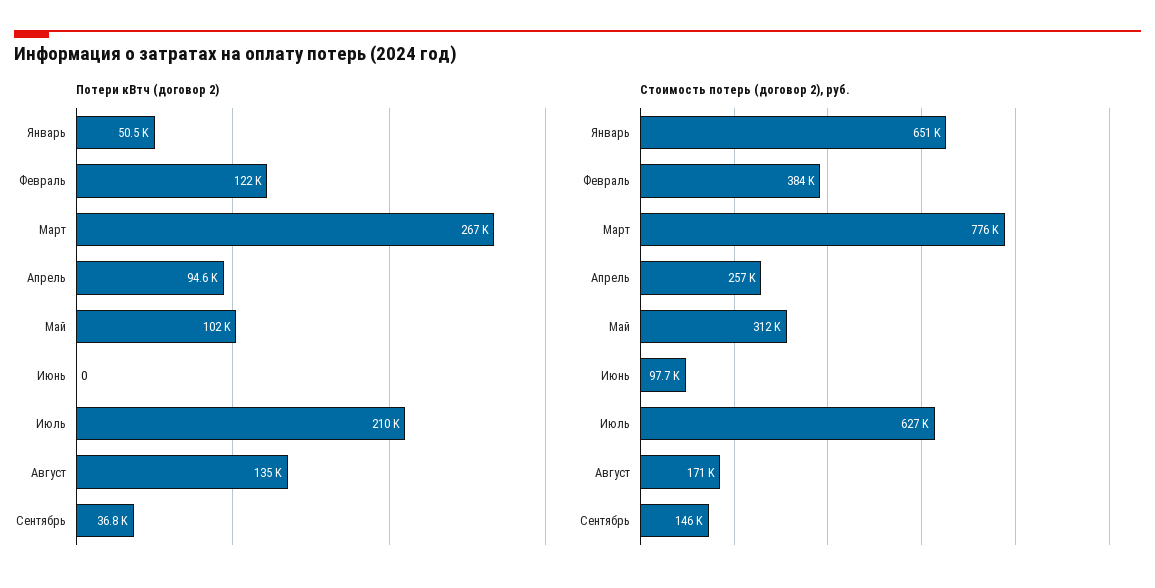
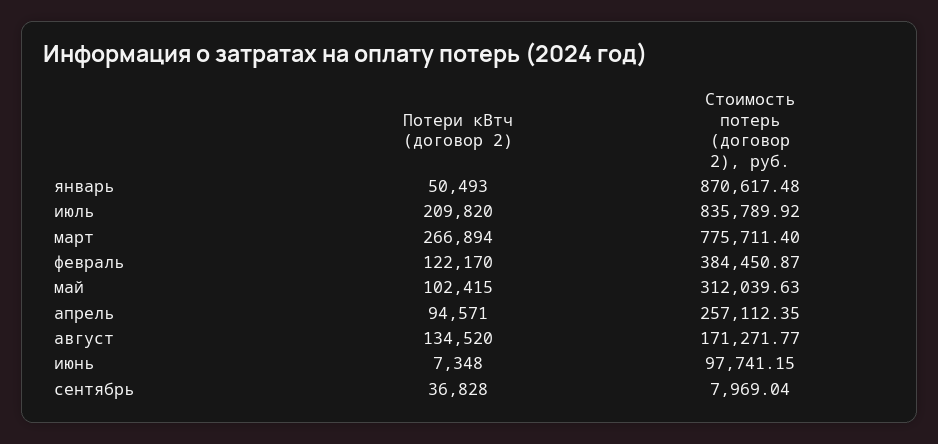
Потери кВтч (договор 2), Июнь: 0 -> 7348
Стоимость потерь (договор 2), руб., Январь: 651000 -> 870617.48
Стоимость потерь (договор 2), руб., Июль: 627000 -> 835789.92
Стоимость потерь (договор 2), руб., Сентябрь: 146000 -> 7969.04

